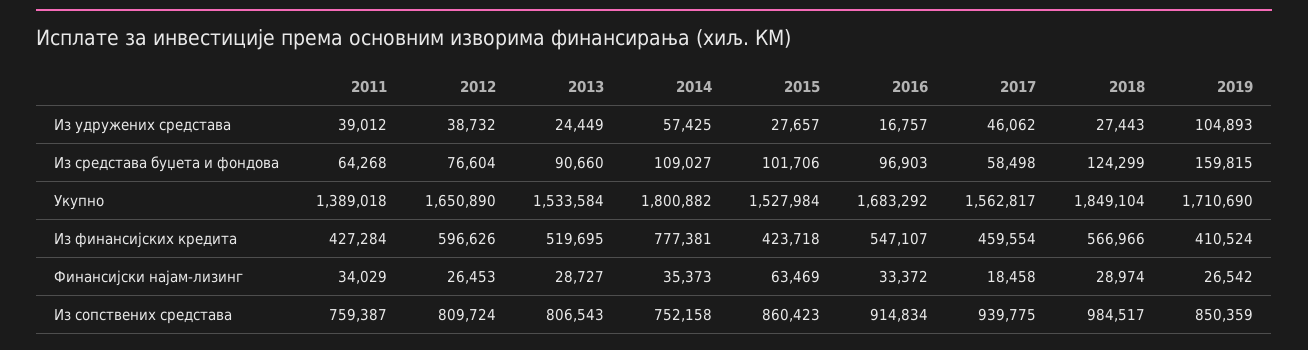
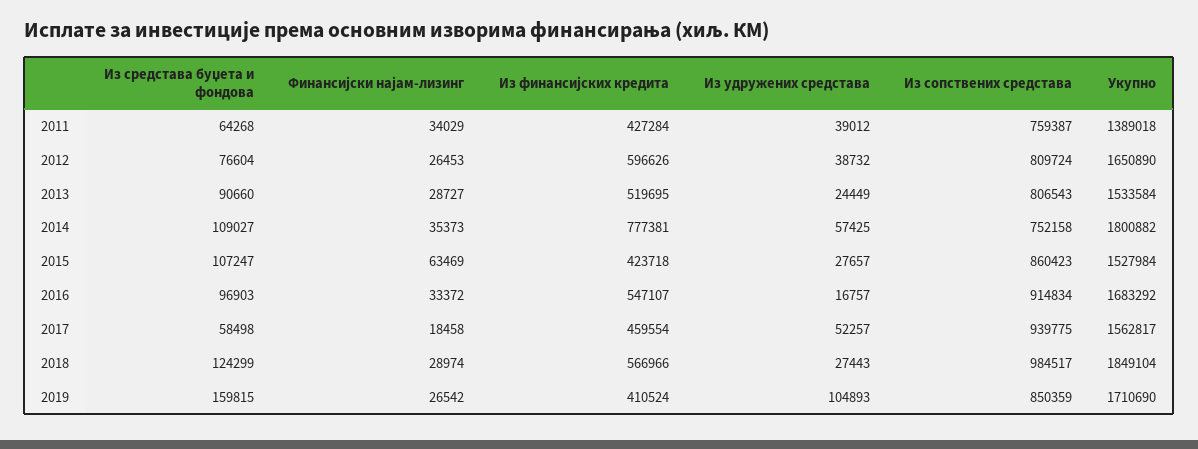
2017, Из удружених средстава: 46062 -> 52257
2015, Из средстава буџета и фондова: 101706 -> 107247

